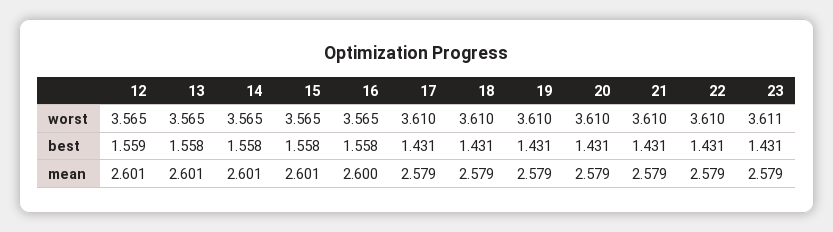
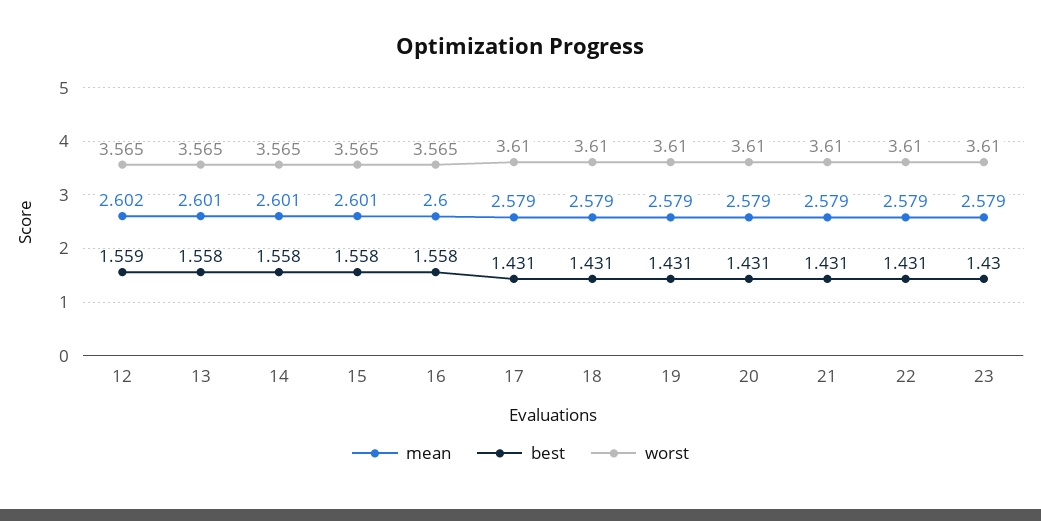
worst, 23: 3.611 -> 3.61
best, 23: 1.431 -> 1.43
mean, 12: 2.601 -> 2.602

